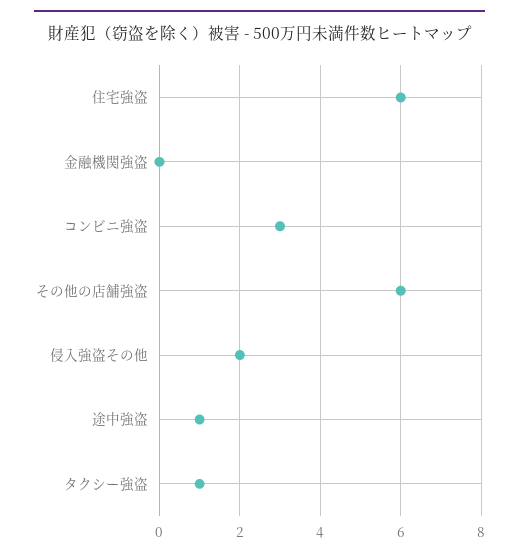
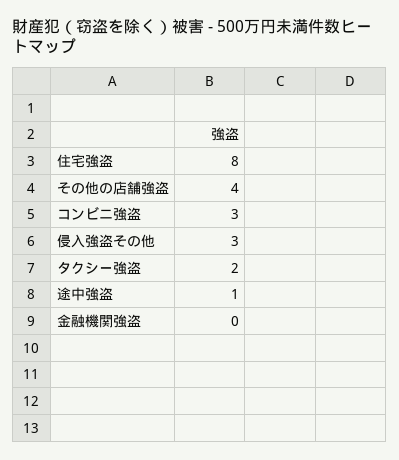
住宅強盗: 6 -> 8
その他の店舗強盗: 6 -> 4
侵入強盗その他: 2 -> 3
タクシー強盗: 1 -> 2

